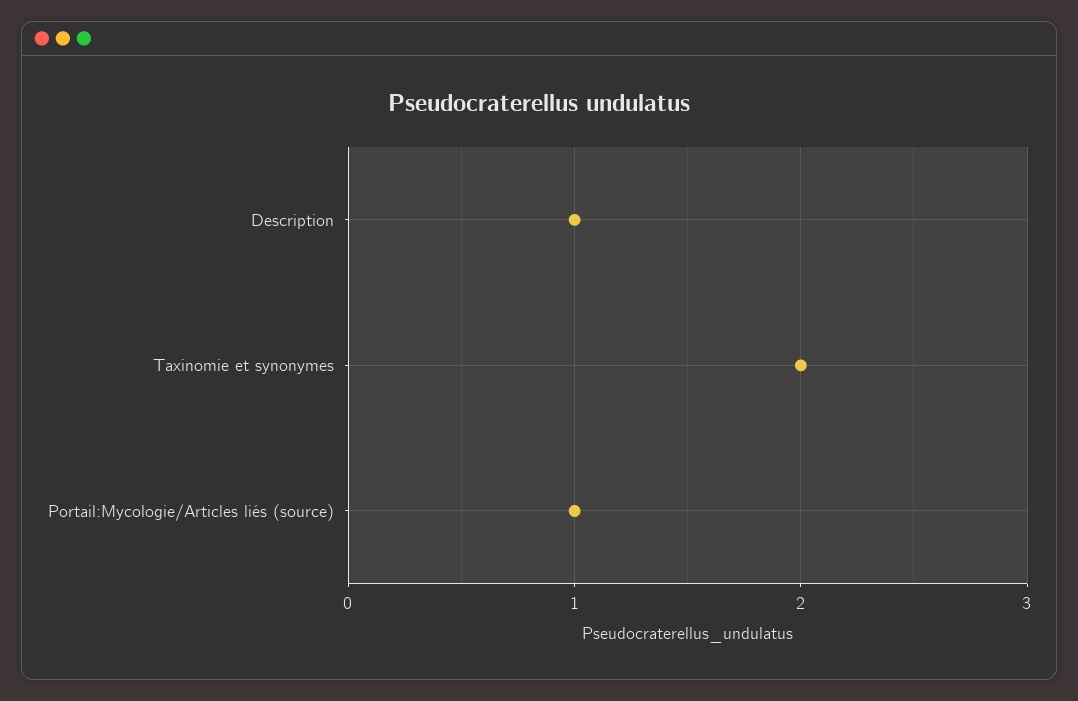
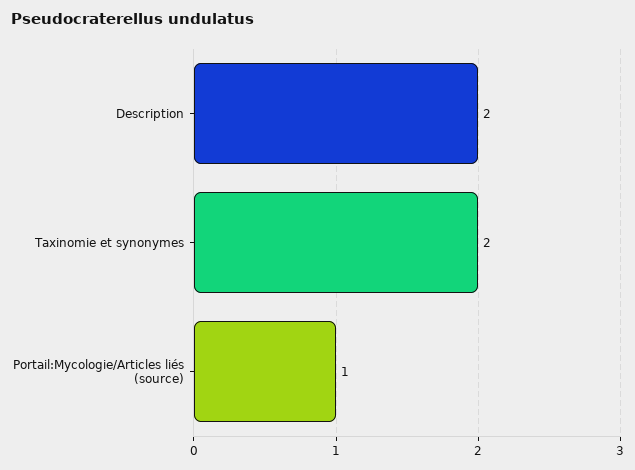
Description: 1 -> 2

